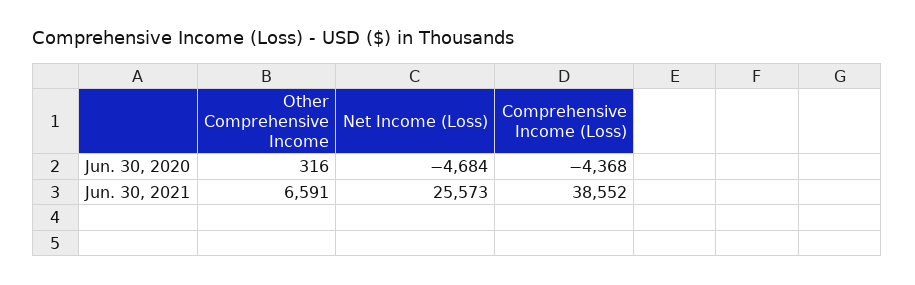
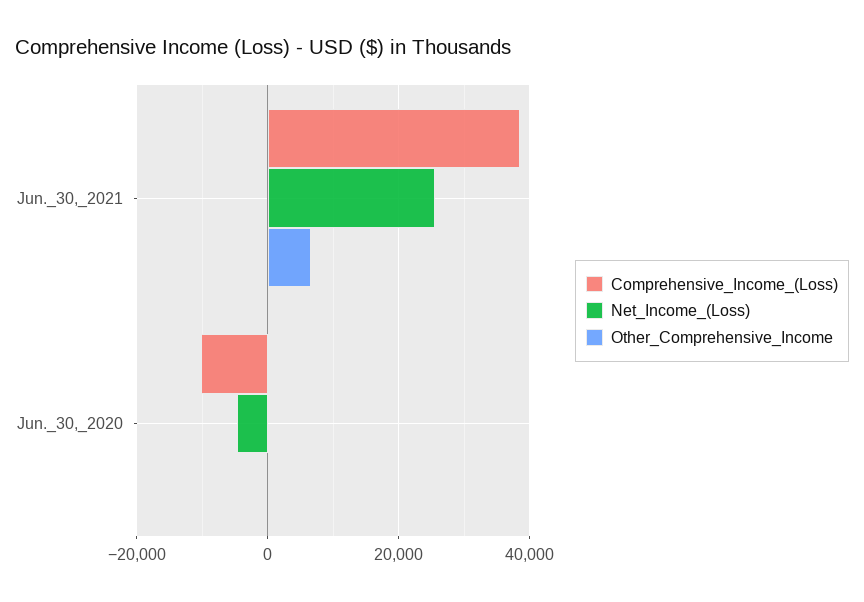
Comprehensive Income (Loss), Jun. 30, 2020: -4368 -> -10000

